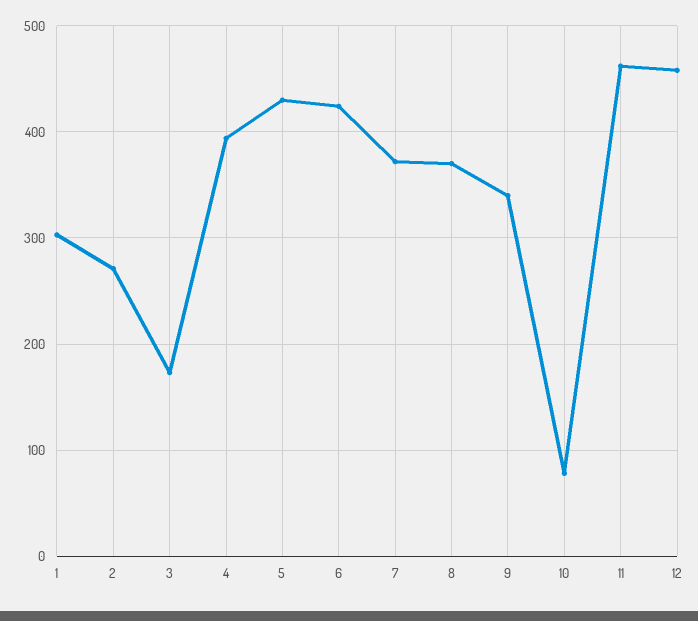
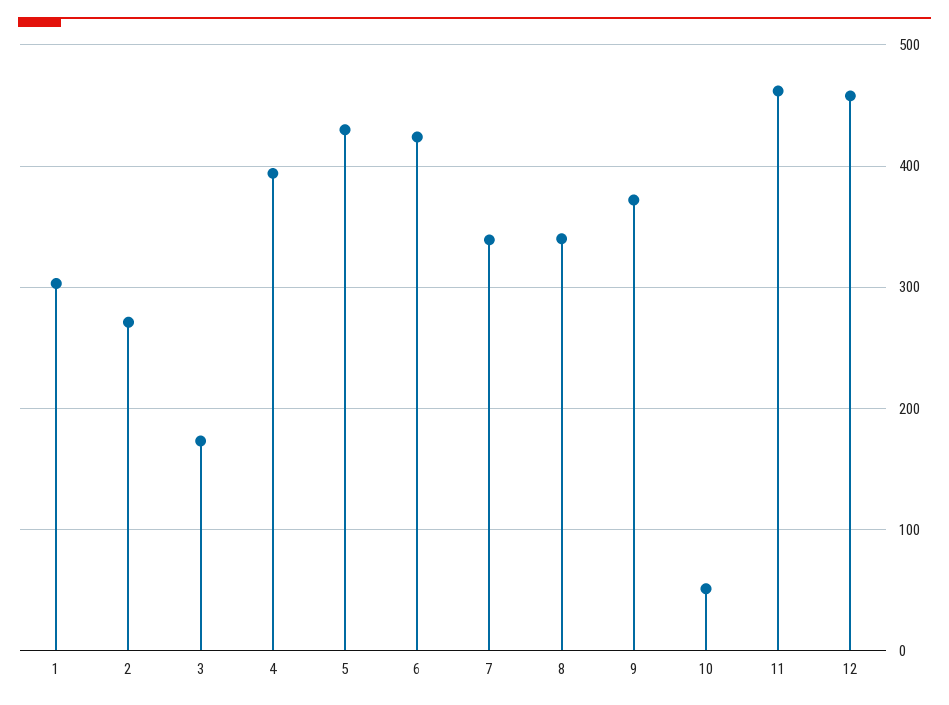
7: 370 -> 340
8: 370 -> 340
9: 340 -> 370
10: 80 -> 50

